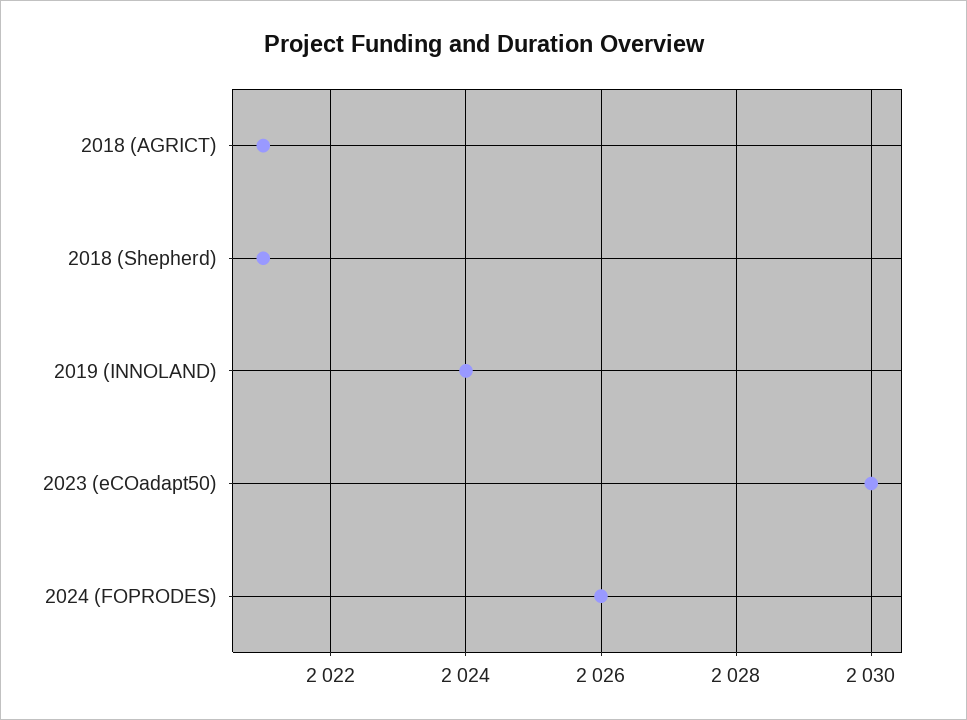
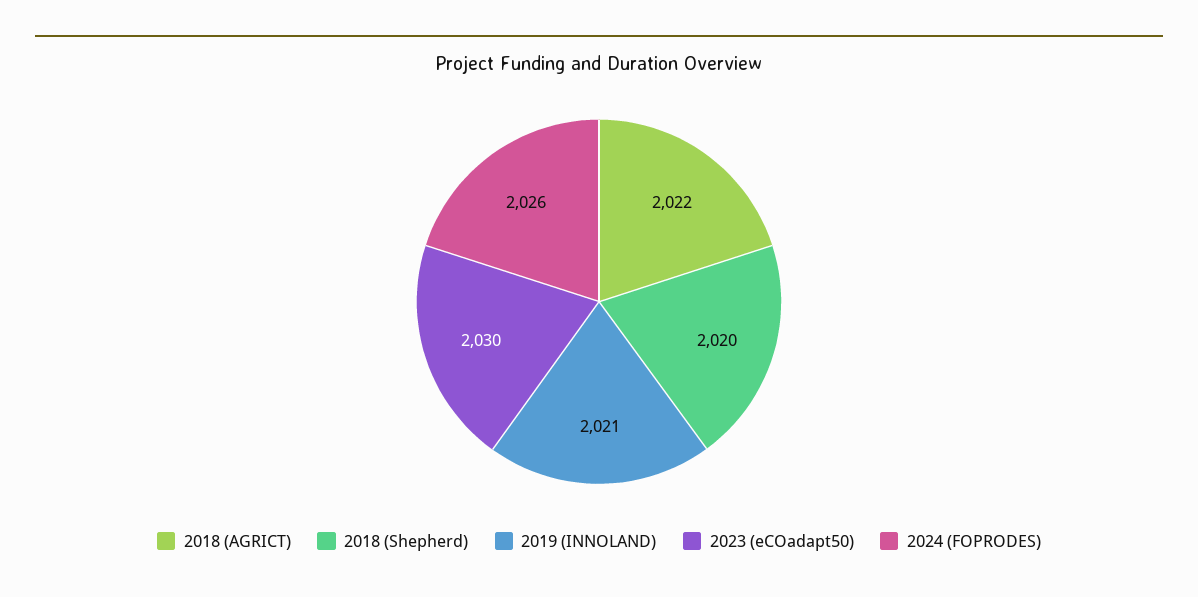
2018 (AGRICT): 2021 -> 2022
2018 (Shepherd): 2021 -> 2020
2019 (INNOLAND): 2024 -> 2021

